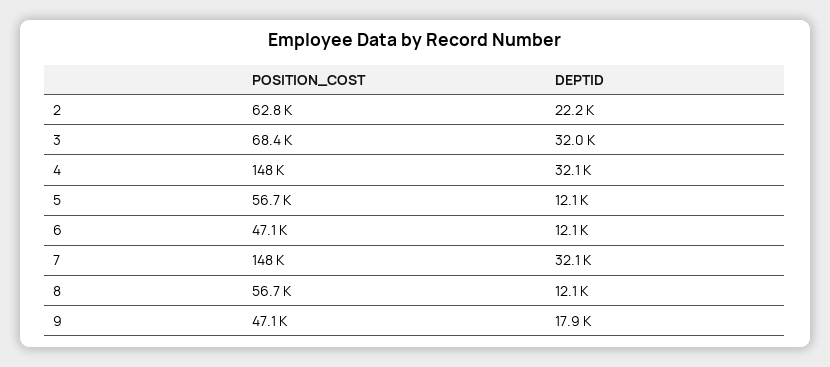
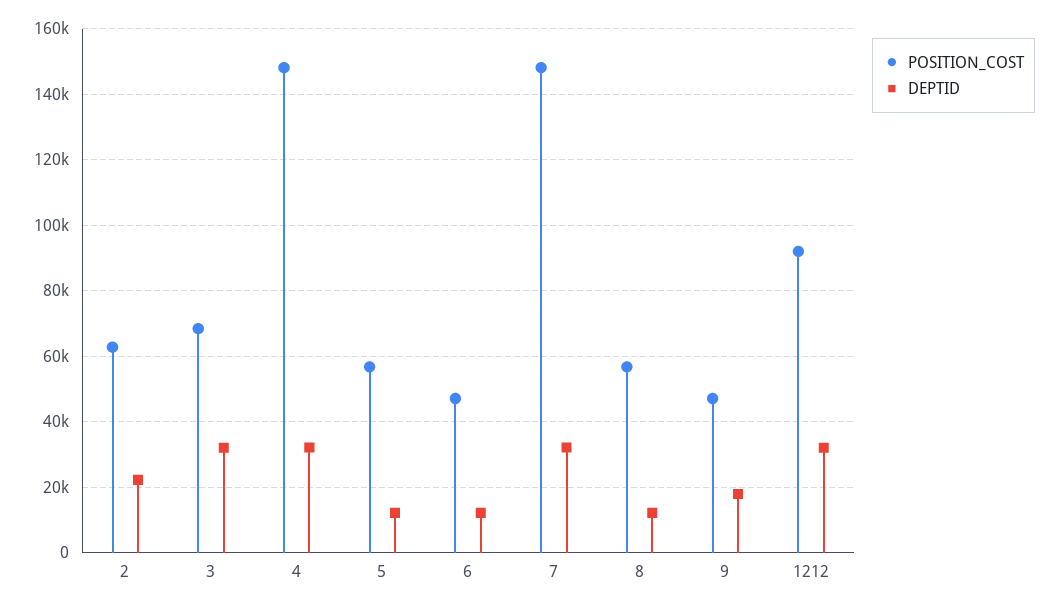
POSITION_COST, 1212: none -> 92000
DEPTID, 1212: none -> 32000

